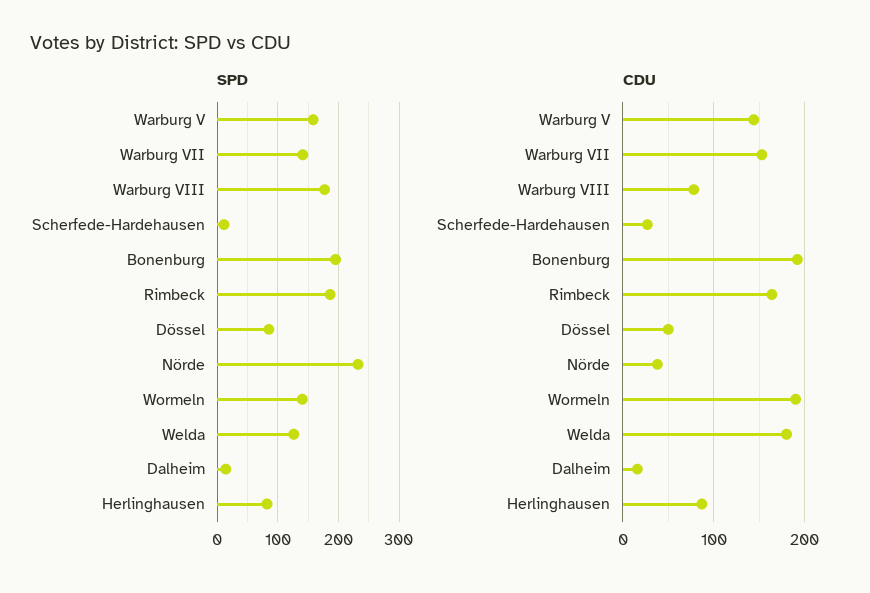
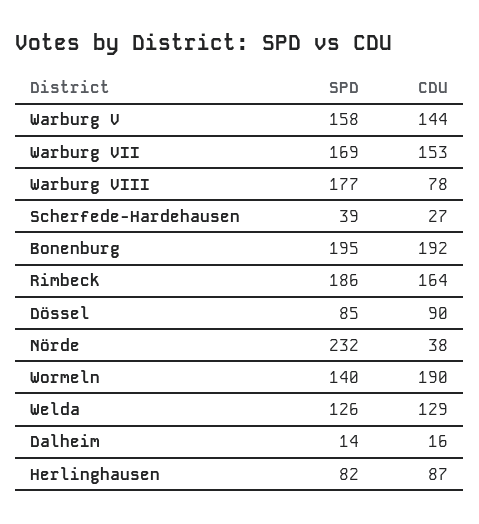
SPD, Warburg VII: 140 -> 169
SPD, Scherfede-Hardehausen: 10 -> 39
CDU, Dössel: 50 -> 90
CDU, Welda: 180 -> 129

